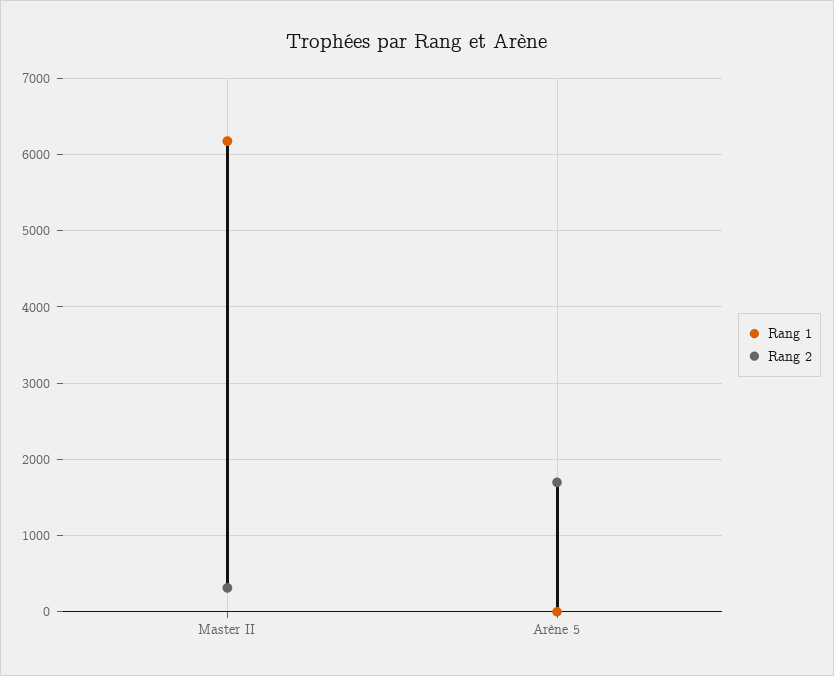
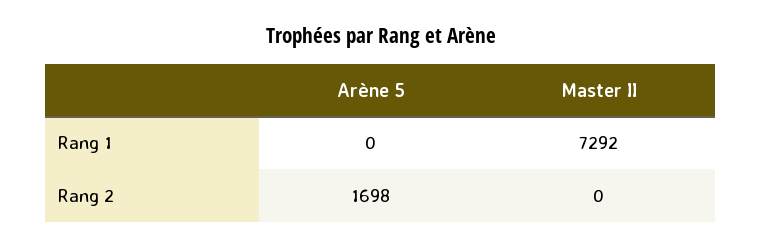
Rang 1, Master II: 6200 -> 7292
Rang 2, Master II: 300 -> 0

